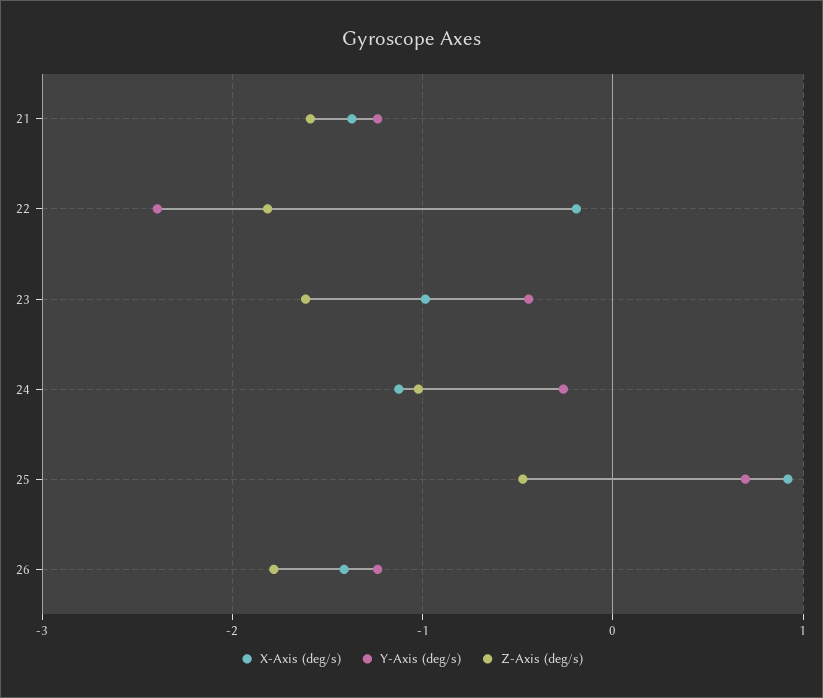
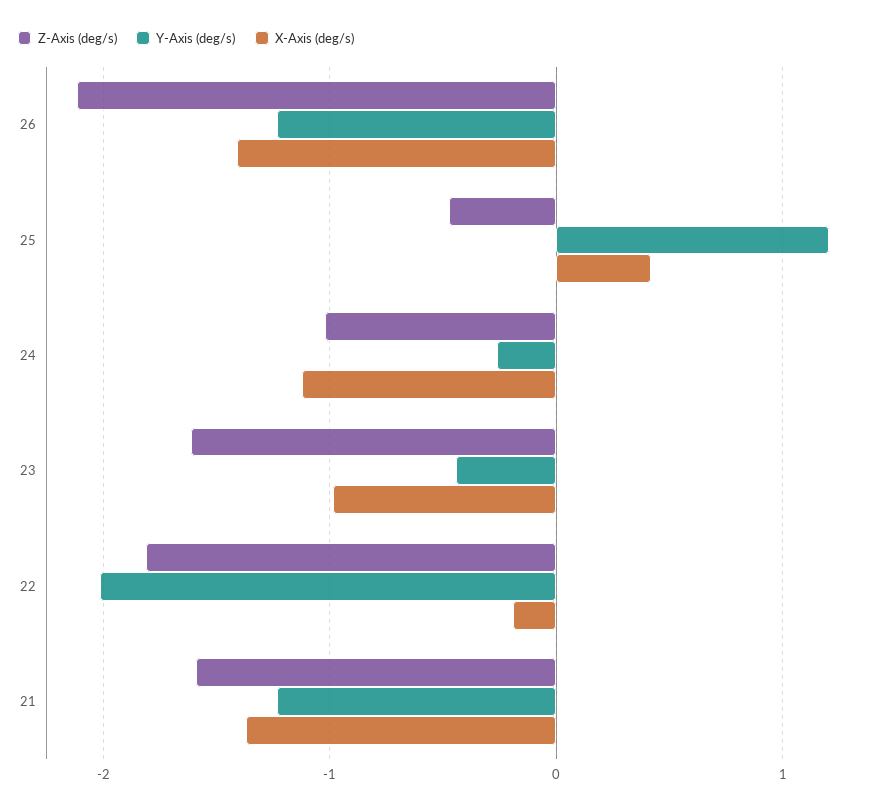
Y-Axis (deg/s), 22: -2.4 -> -2
X-Axis (deg/s), 25: 0.9 -> 0.4
Y-Axis (deg/s), 25: 0.7 -> 1.2
Z-Axis (deg/s), 26: -1.8 -> -2.1

